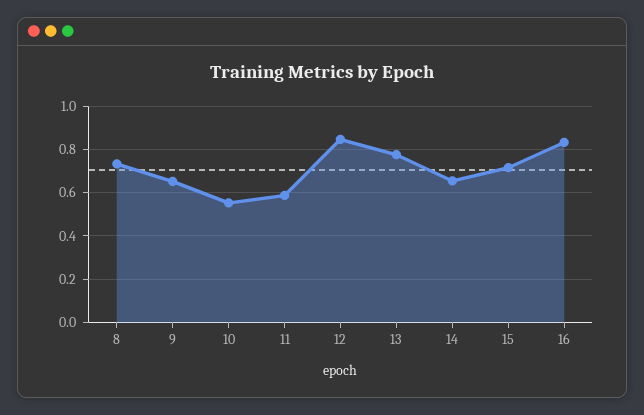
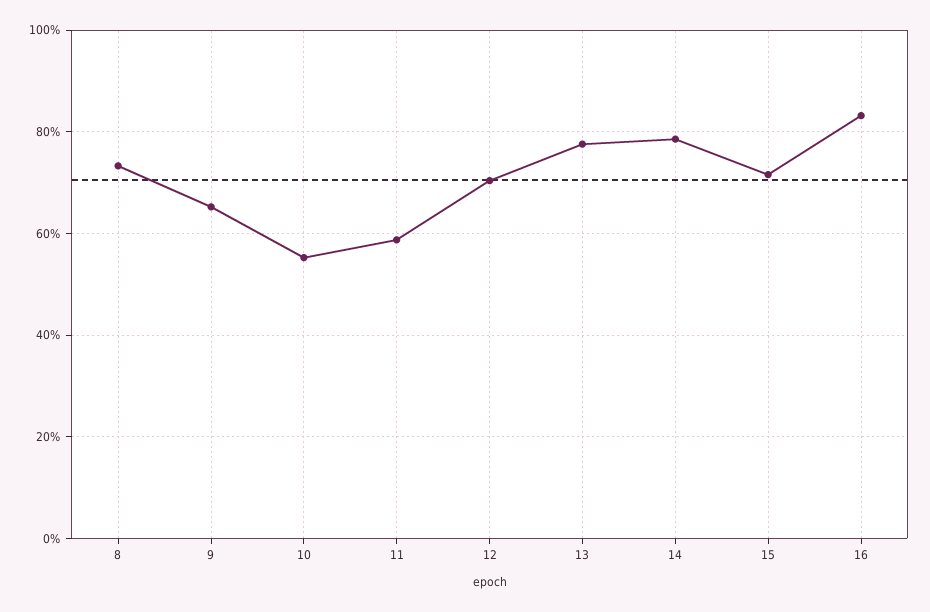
12: 0.85 -> 0.7
14: 0.65 -> 0.78

